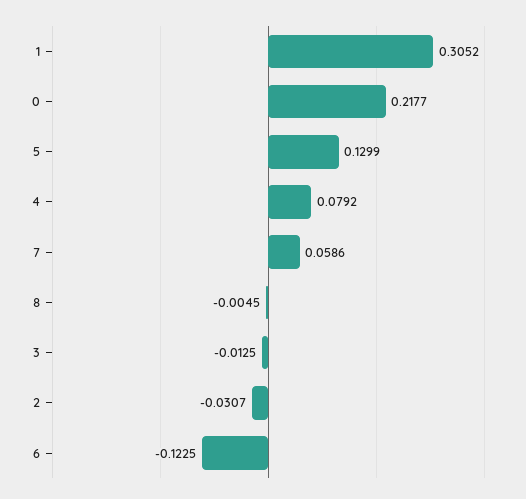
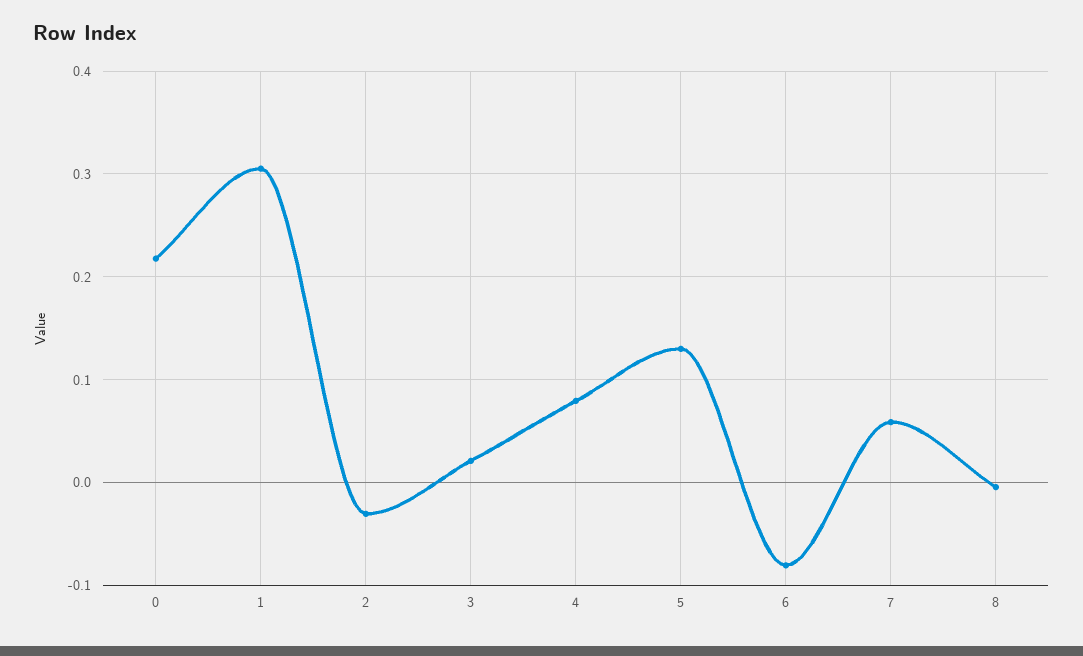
3: -0.0125 -> 0.02
6: -0.1225 -> -0.08

